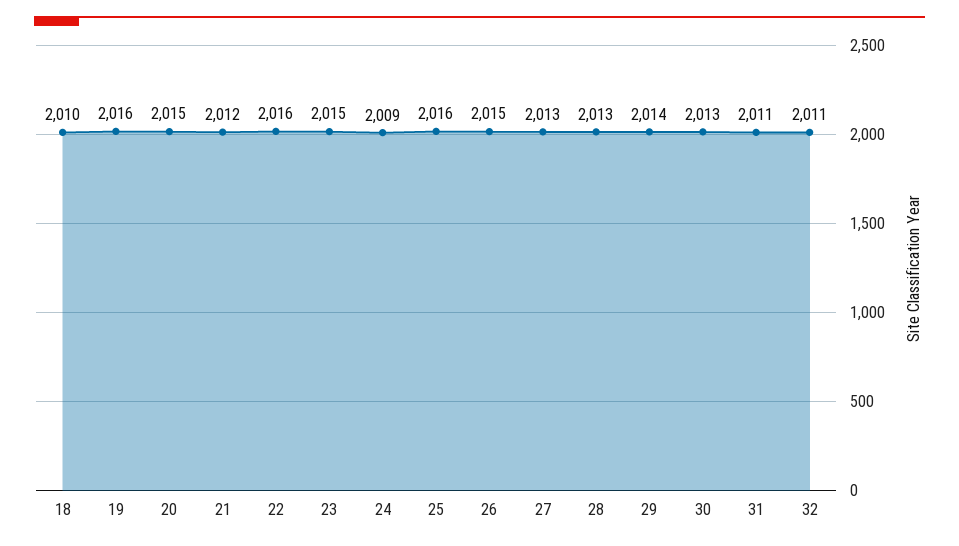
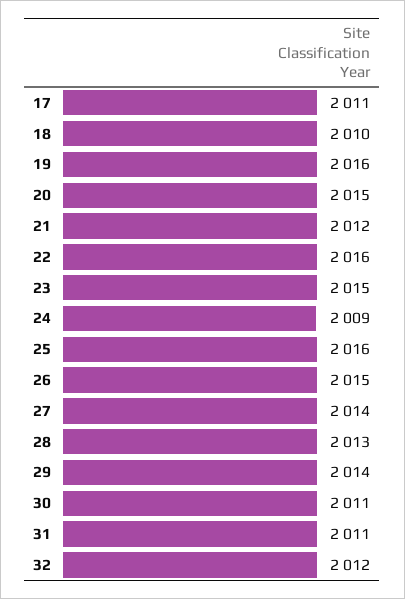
27: 2013 -> 2014
30: 2013 -> 2011
32: 2011 -> 2012
17: none -> 2011

